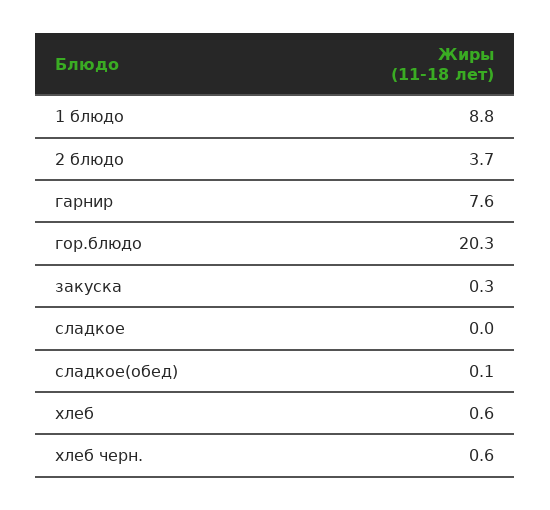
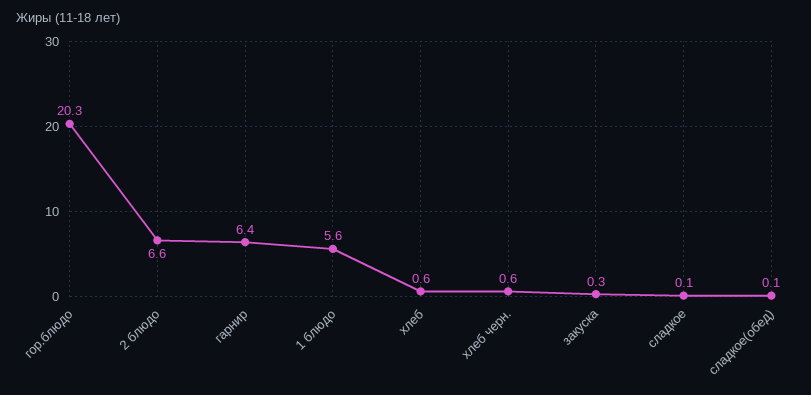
1 блюдо: 8.8 -> 5.6
2 блюдо: 3.7 -> 6.6
гарнир: 7.6 -> 6.4
сладкое: 0 -> 0.1

